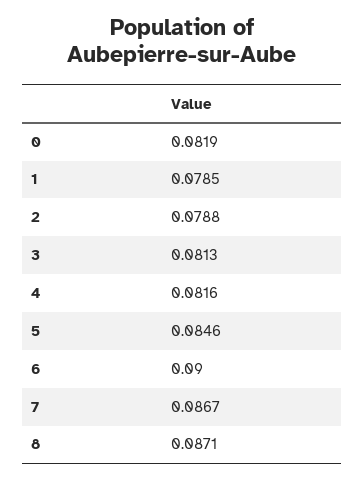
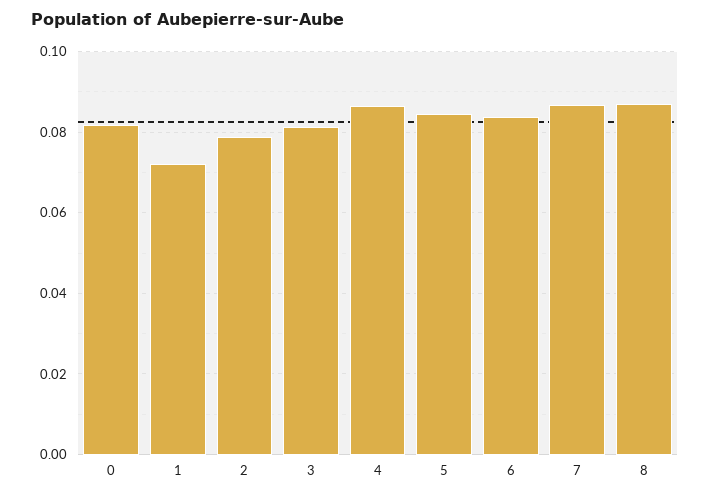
1: 0.0785 -> 0.072
4: 0.0816 -> 0.086
6: 0.09 -> 0.084

